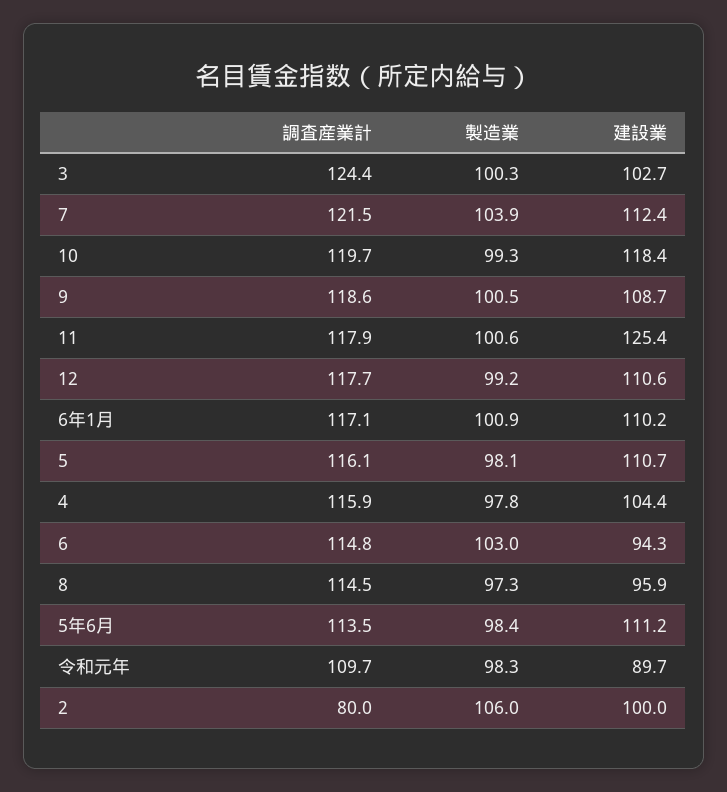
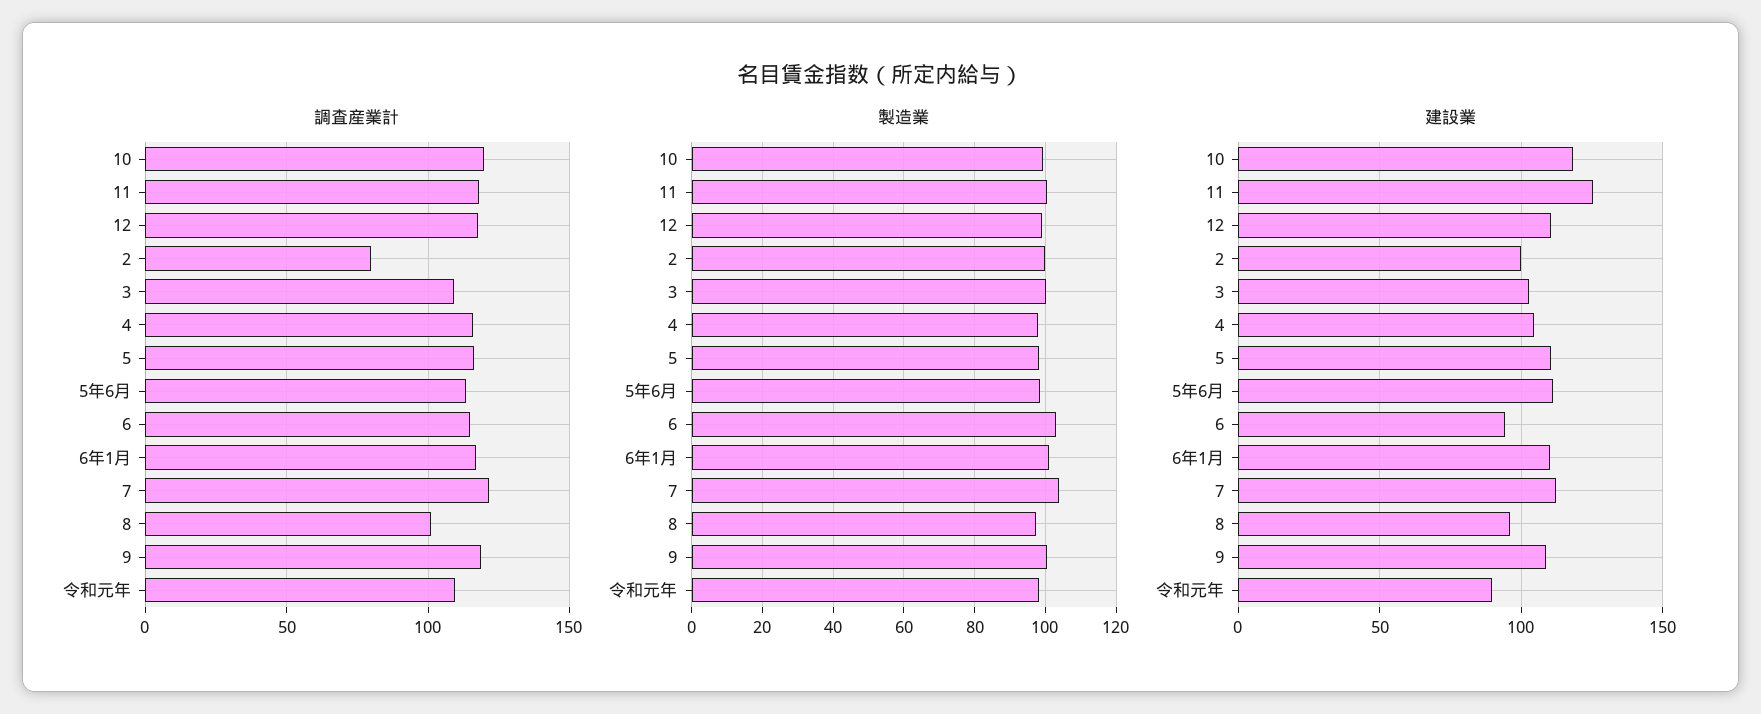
調査産業計, 3: 124.4 -> 110
調査産業計, 8: 114.5 -> 100
製造業, 2: 106 -> 100

